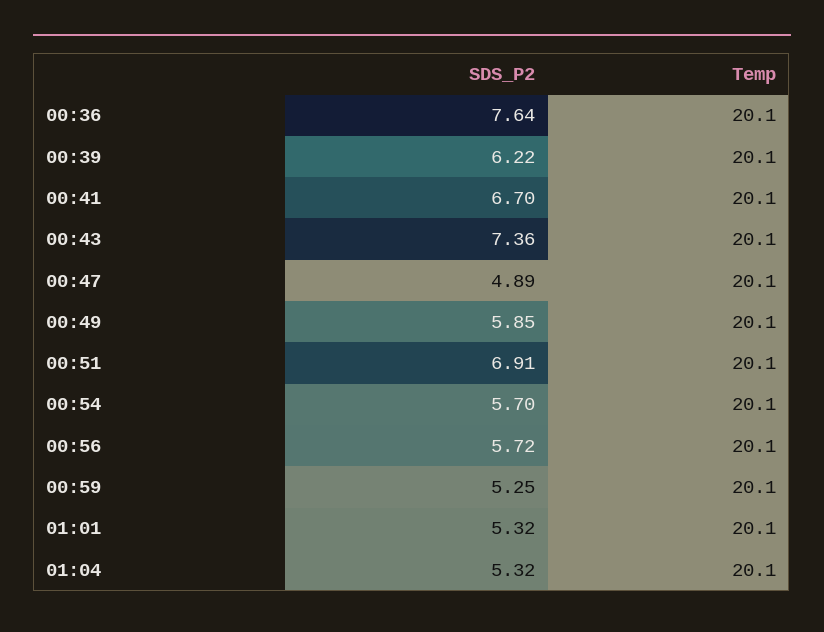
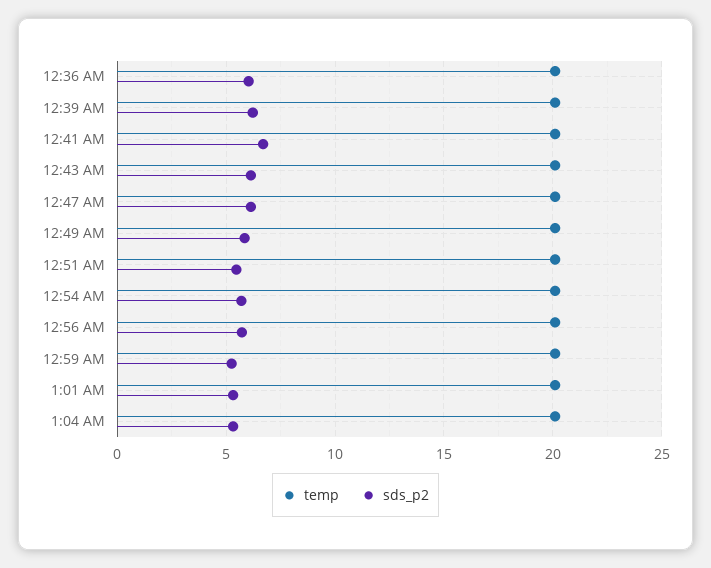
SDS_P2, 00:36: 7.64 -> 6
SDS_P2, 00:43: 7.36 -> 6
SDS_P2, 00:47: 4.89 -> 6
SDS_P2, 00:51: 6.91 -> 5.5

